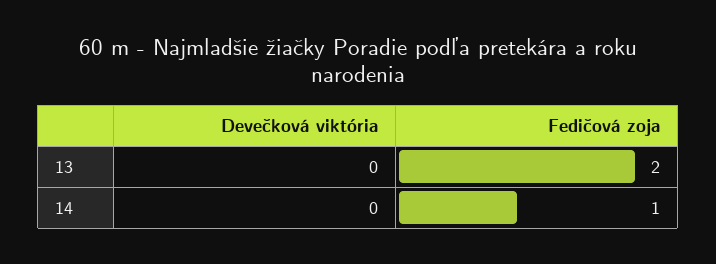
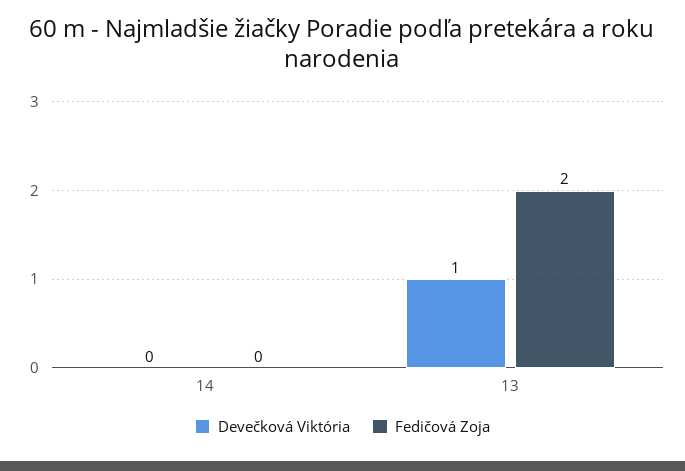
Devečková viktória, 13: 0 -> 1
Fedičová zoja, 14: 1 -> 0

